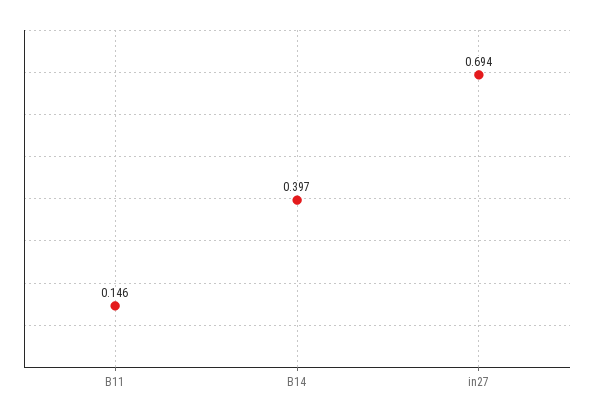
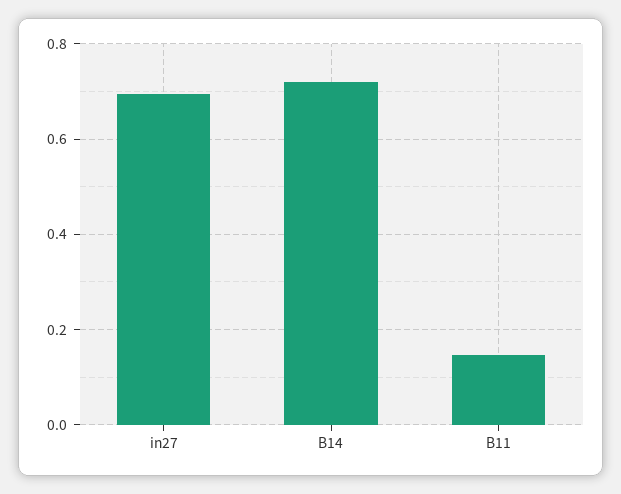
B14: 0.397 -> 0.72

